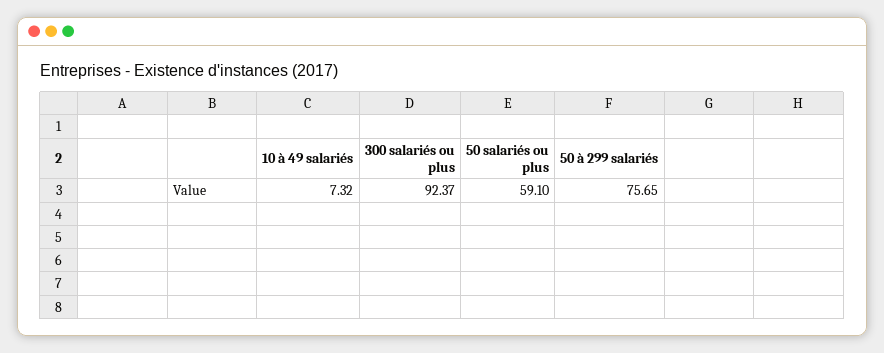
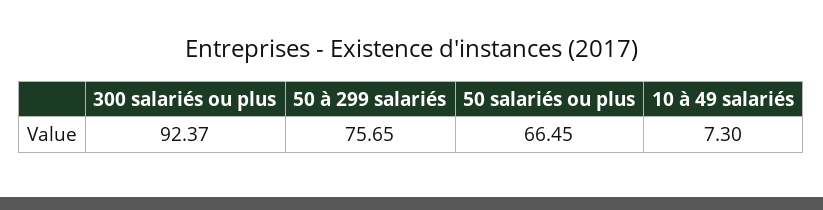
10 à 49 salariés: 7.32 -> 7.3
50 salariés ou plus: 59.1 -> 66.45

